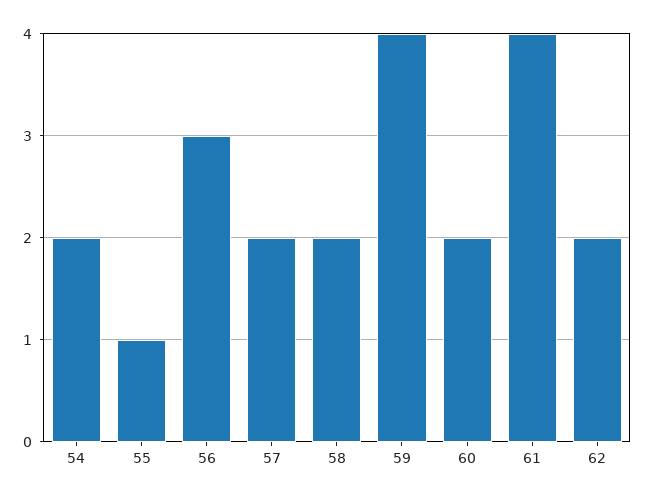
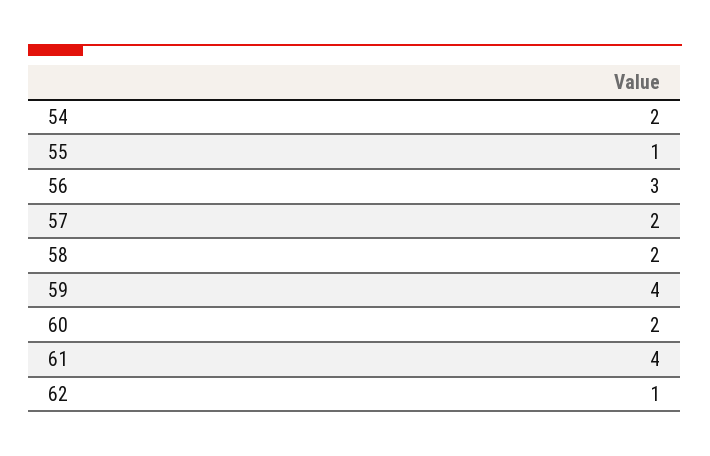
62: 2 -> 1

